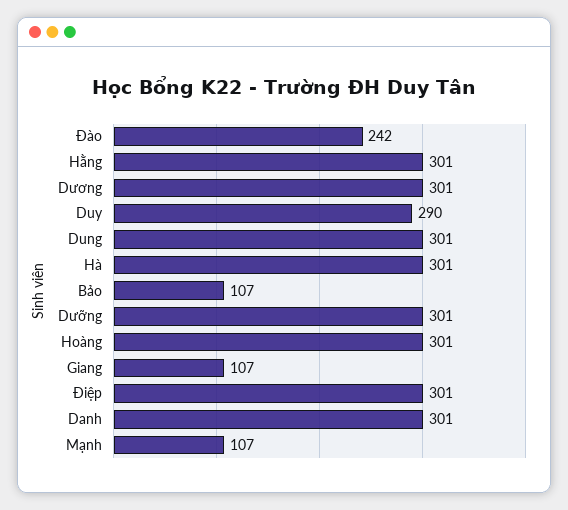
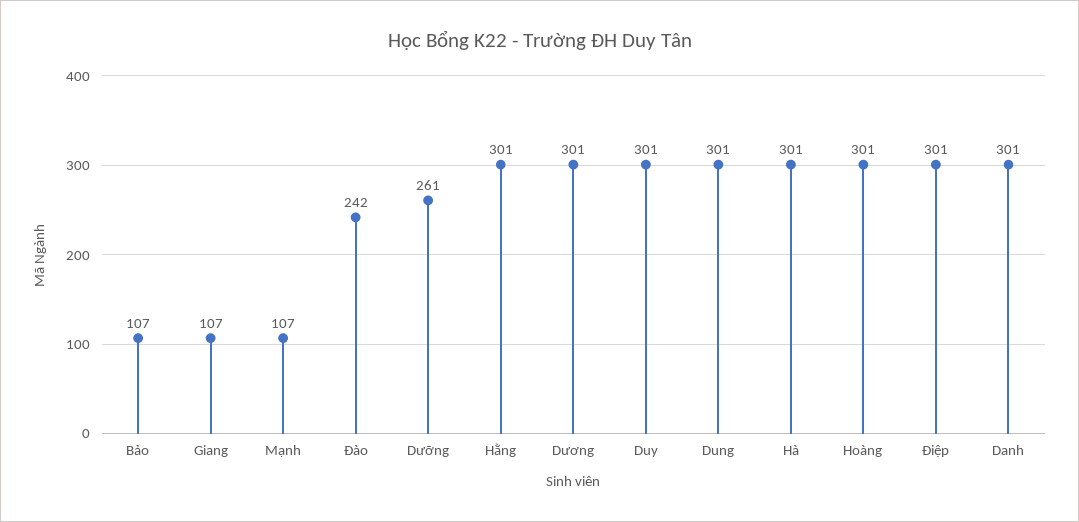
Duy: 290 -> 301
Dưỡng: 301 -> 261

